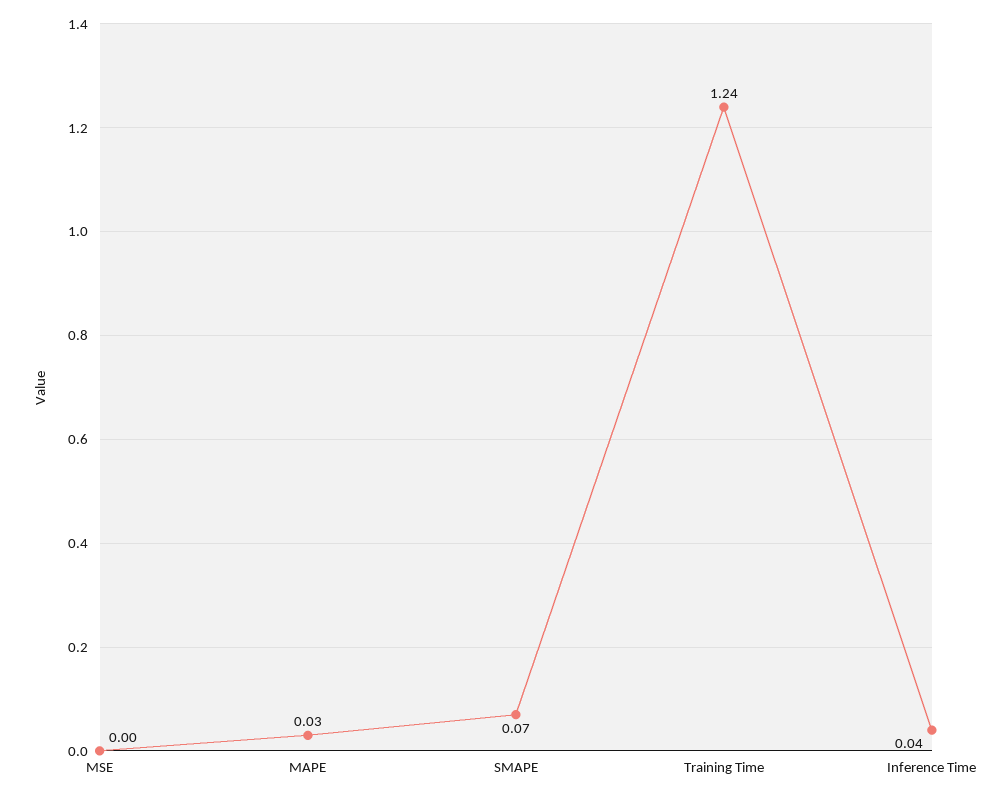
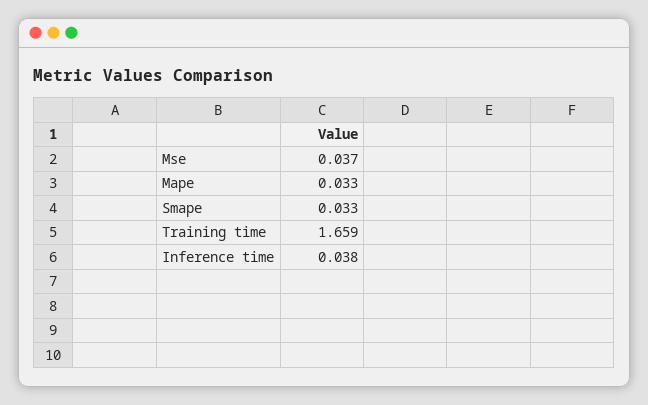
MSE: 0 -> 0.037
SMAPE: 0.07 -> 0.033
Training Time: 1.24 -> 1.659

